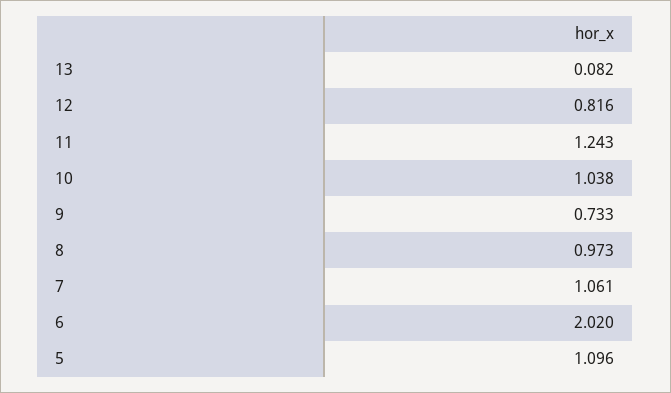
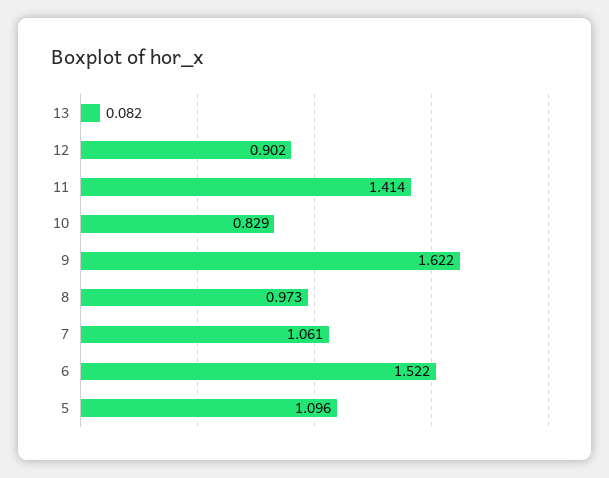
12: 0.816 -> 0.902
11: 1.243 -> 1.414
10: 1.038 -> 0.829
9: 0.733 -> 1.622
6: 2.02 -> 1.522

